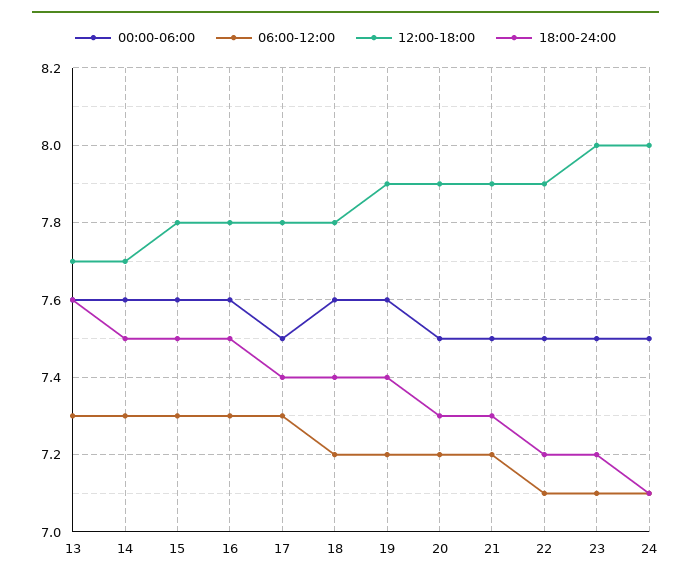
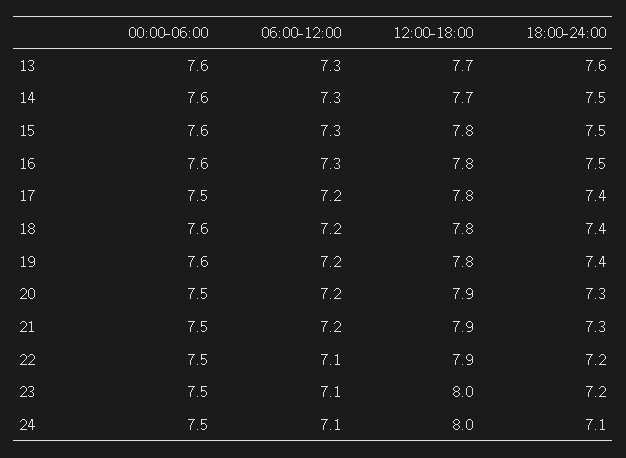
06:00-12:00, 17: 7.3 -> 7.2
12:00-18:00, 19: 7.9 -> 7.8

